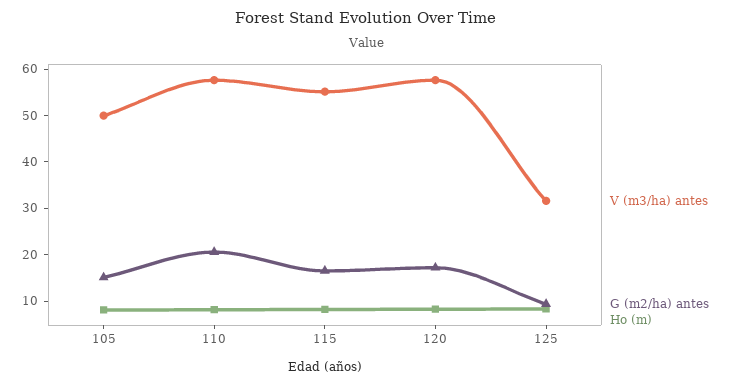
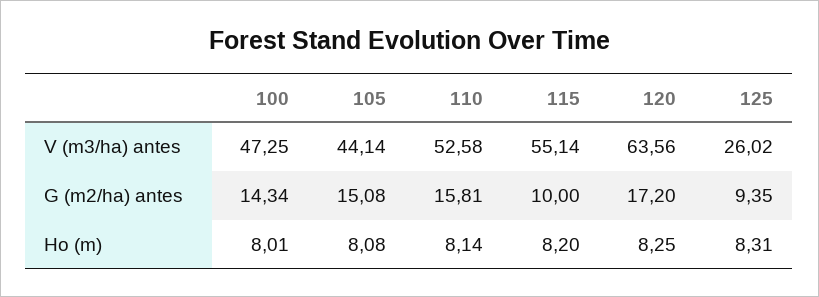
V (m3/ha) antes, 105: 50 -> 44.14
V (m3/ha) antes, 110: 58 -> 52.58
G (m2/ha) antes, 110: 20 -> 15.81
G (m2/ha) antes, 115: 16 -> 10
V (m3/ha) antes, 120: 58 -> 63.56
V (m3/ha) antes, 125: 32 -> 26.02
V (m3/ha) antes, 100: none -> 47.25
G (m2/ha) antes, 100: none -> 14.34
Ho (m), 100: none -> 8.01

